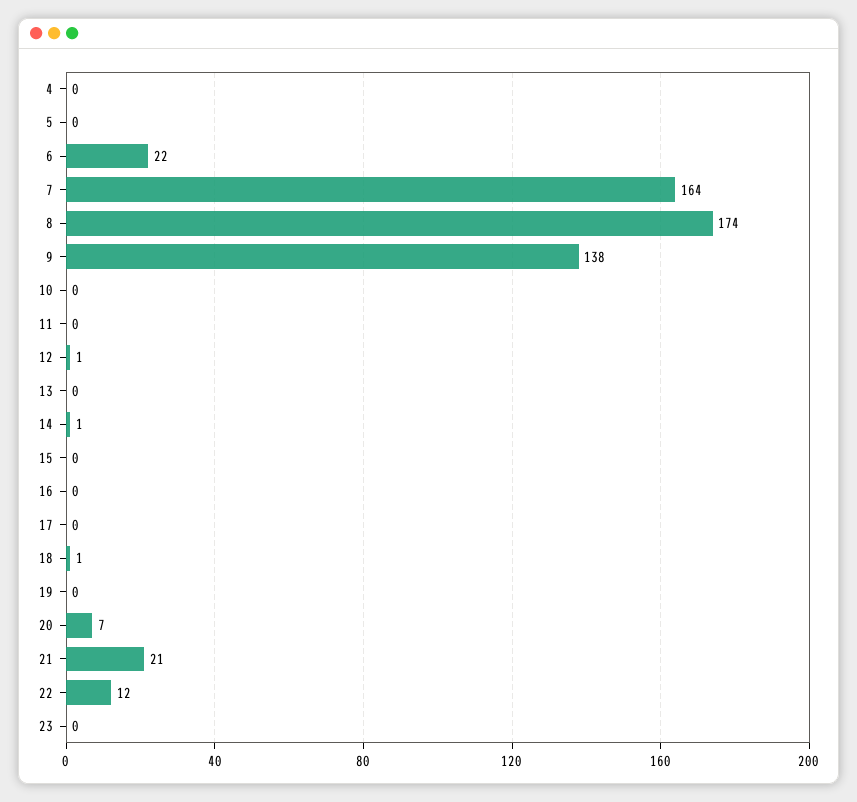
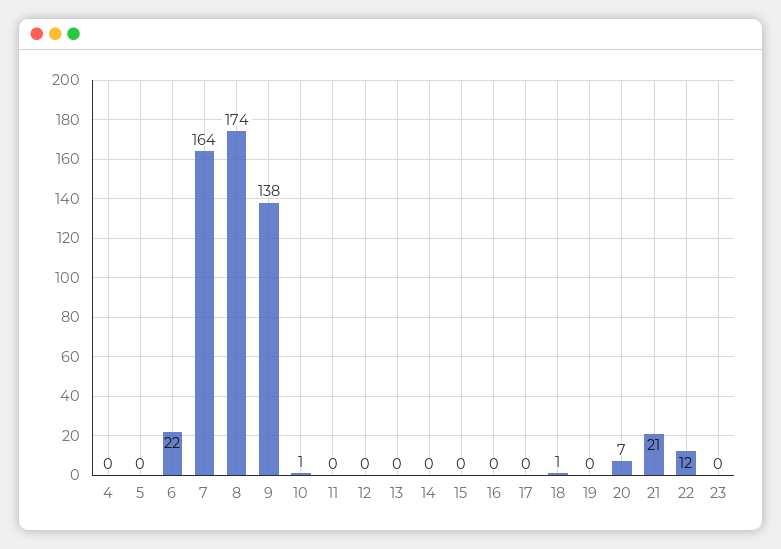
10: 0 -> 1
12: 1 -> 0
14: 1 -> 0

